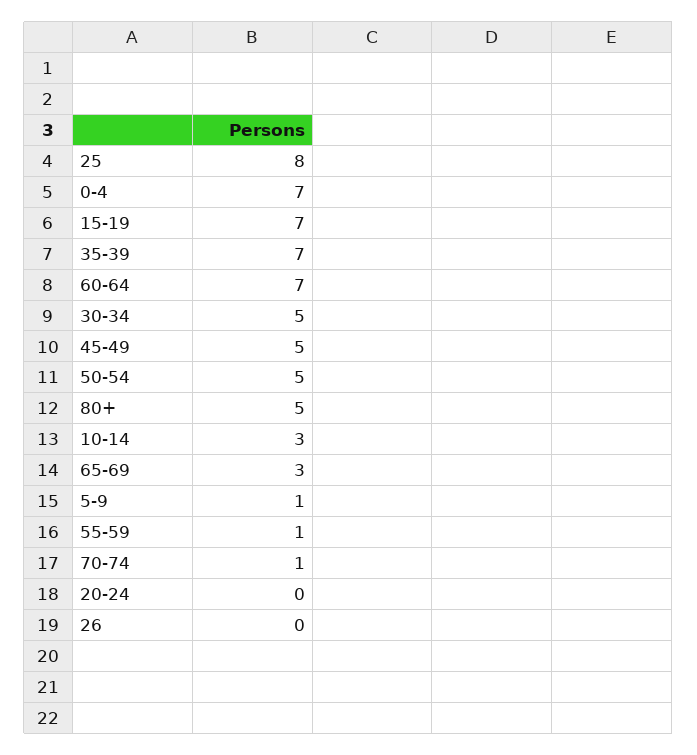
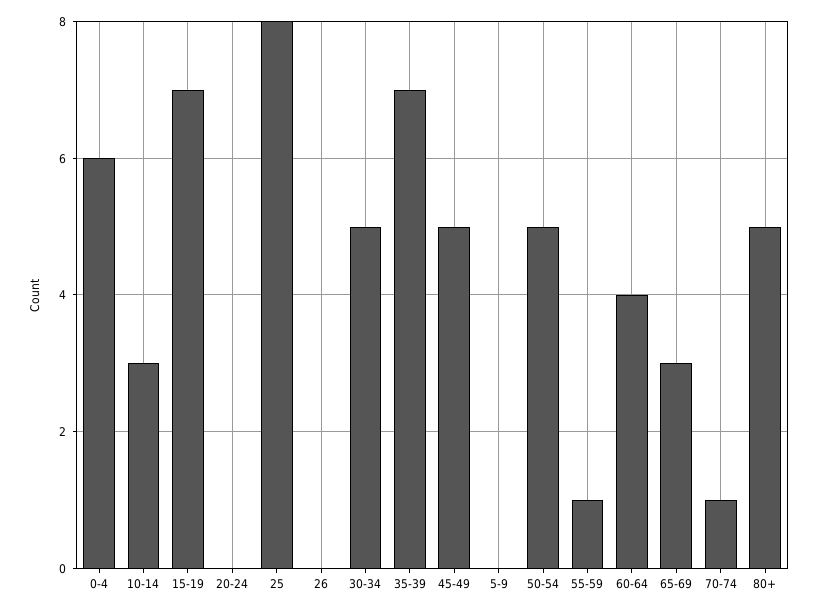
0-4: 7 -> 6
60-64: 7 -> 4
5-9: 1 -> 0

